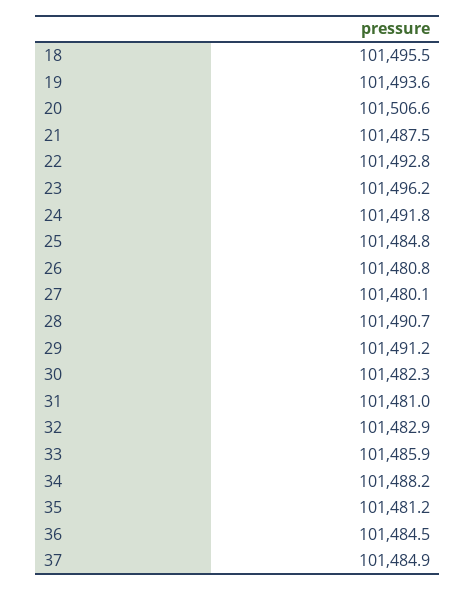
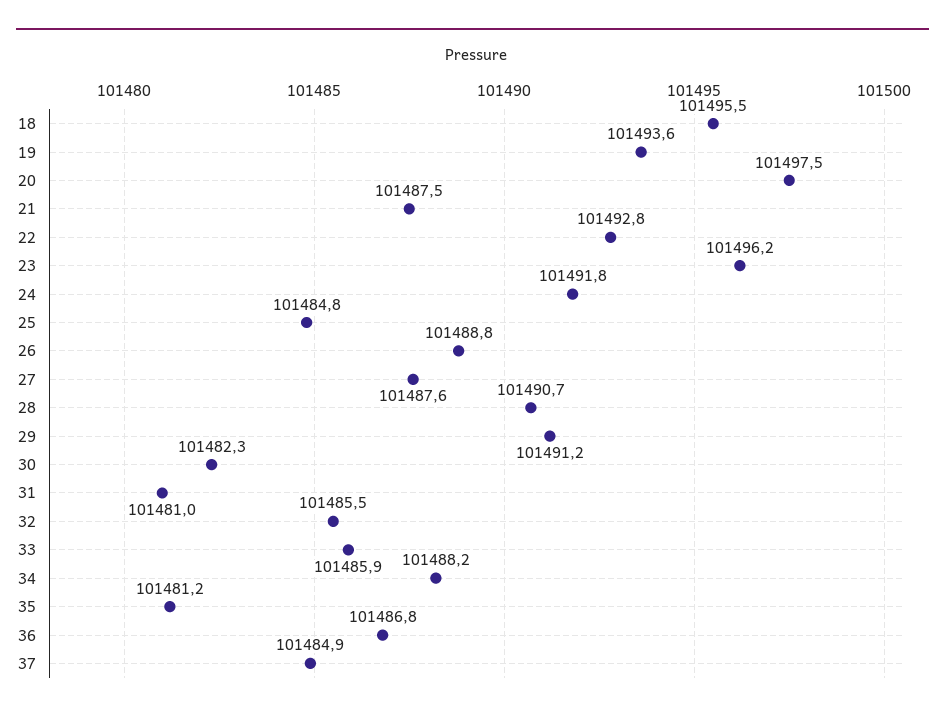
20: 101506.6 -> 101497.5
26: 101480.8 -> 101488.8
27: 101480.1 -> 101487.6
32: 101482.9 -> 101485.5
36: 101484.5 -> 101486.8

